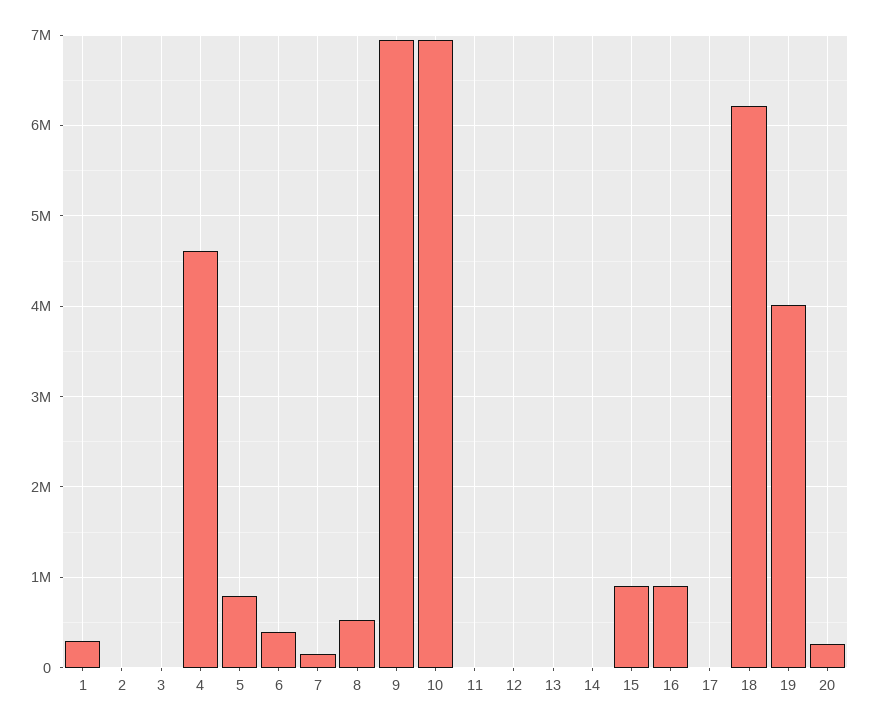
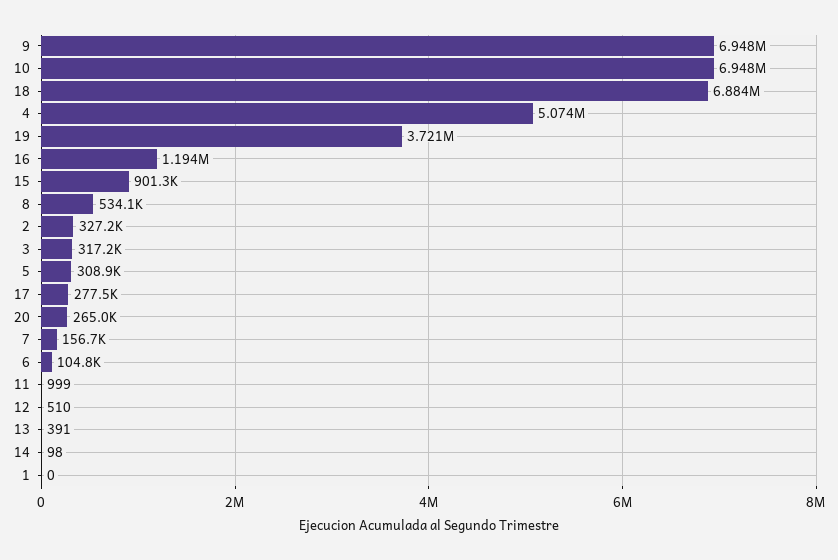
1: 300000 -> 0
2: 0 -> 327200
3: 0 -> 317200
4: 4600000 -> 5074000
5: 800000 -> 308900
6: 400000 -> 104800
16: 900000 -> 1194000
17: 0 -> 277500
18: 6200000 -> 6884000
19: 4000000 -> 3721000

